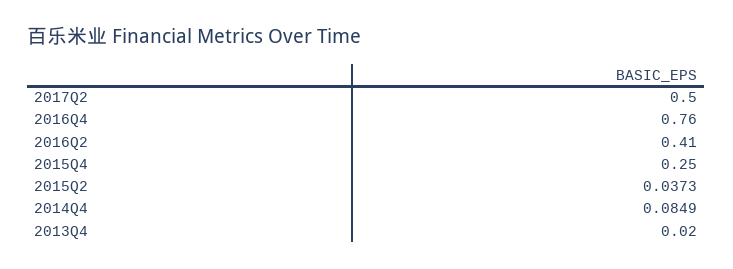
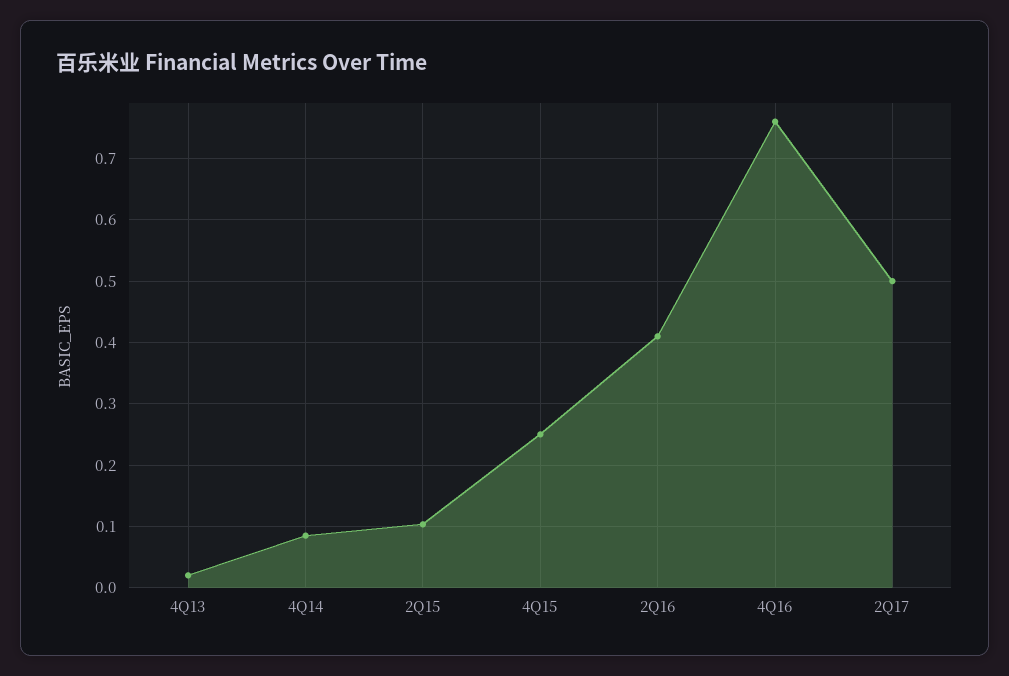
2015Q2: 0.0373 -> 0.1

